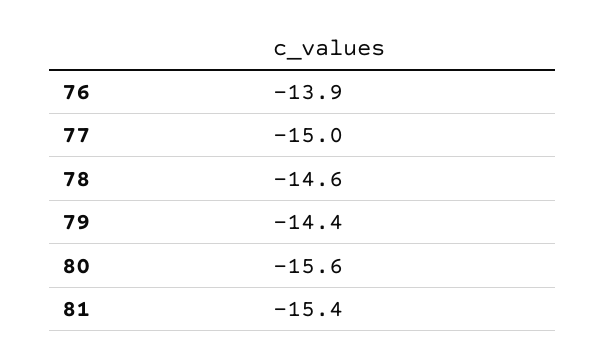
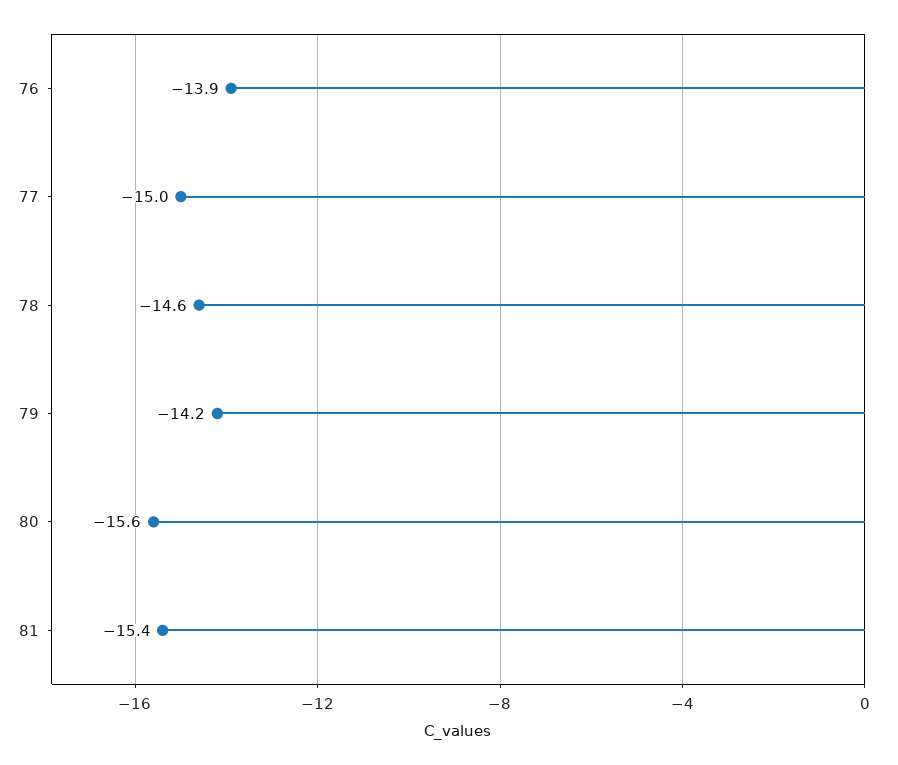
79: -14.4 -> -14.2

